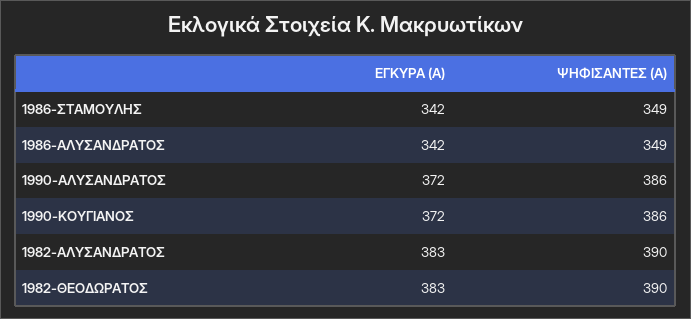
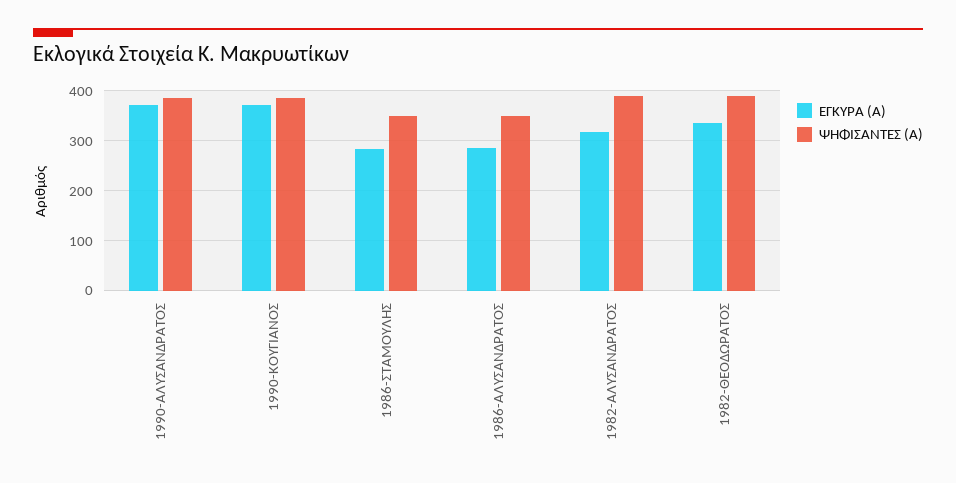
ΕΓΚΥΡΑ (Α), 1986-ΣΤΑΜΟΥΛΗΣ: 342 -> 280
ΕΓΚΥΡΑ (Α), 1986-ΑΛΥΣΑΝΔΡΑΤΟΣ: 342 -> 280
ΕΓΚΥΡΑ (Α), 1982-ΑΛΥΣΑΝΔΡΑΤΟΣ: 383 -> 320
ΕΓΚΥΡΑ (Α), 1982-ΘΕΟΔΩΡΑΤΟΣ: 383 -> 340

